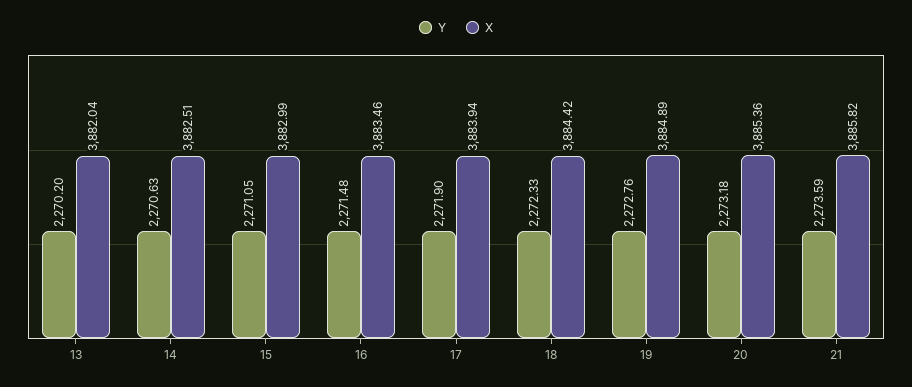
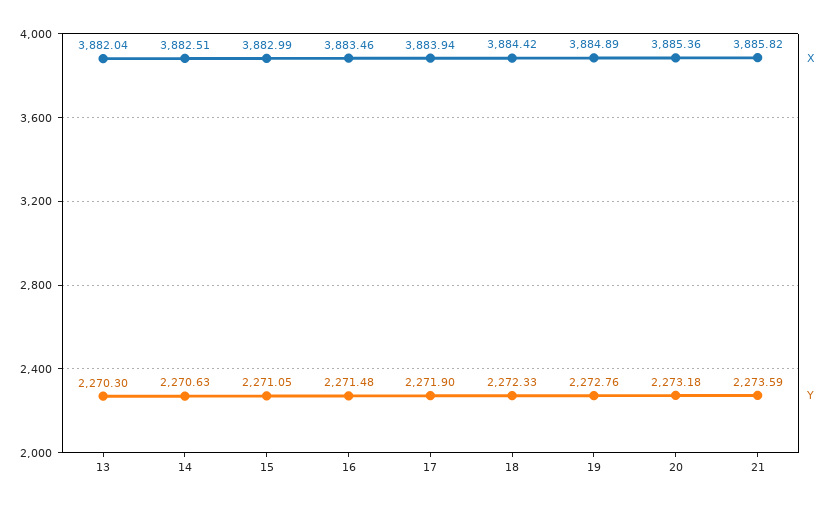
Y, 13: 2270.2 -> 2270.3

